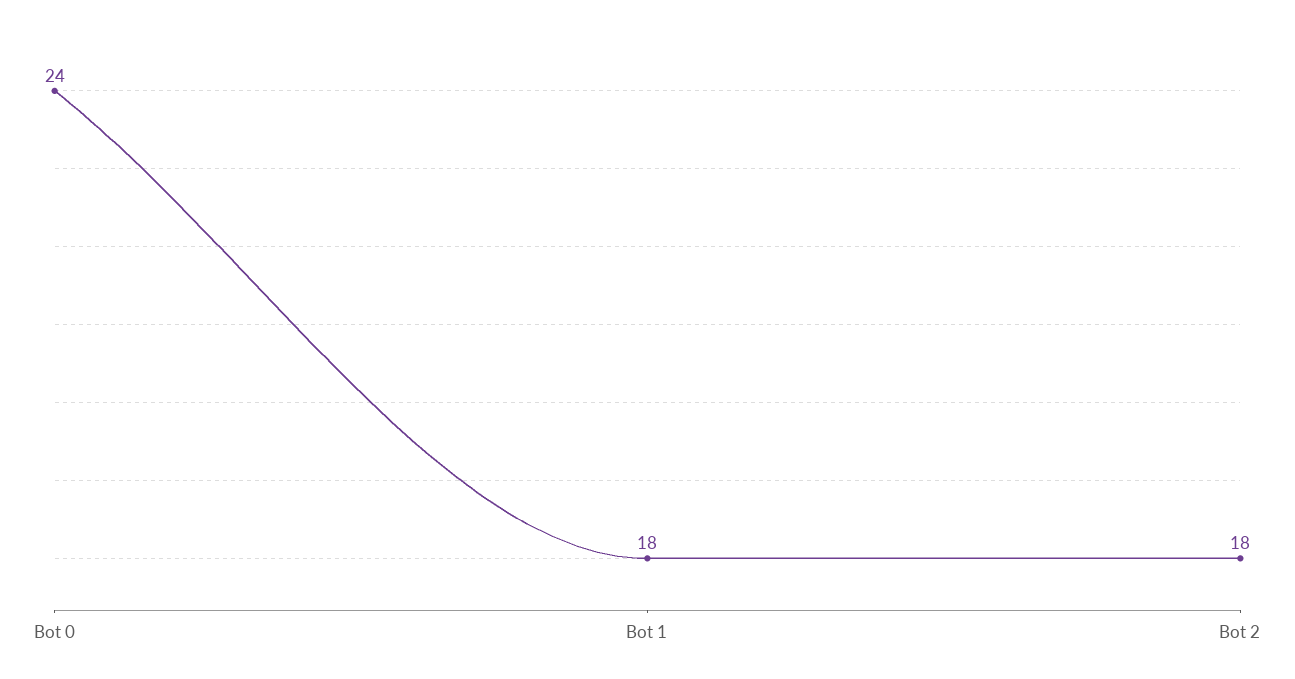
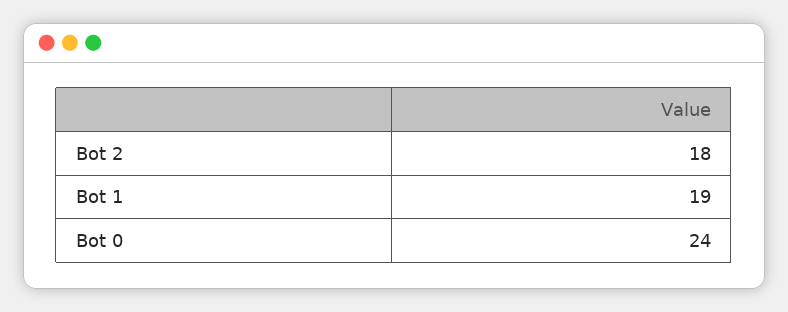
Bot 1: 18 -> 19

